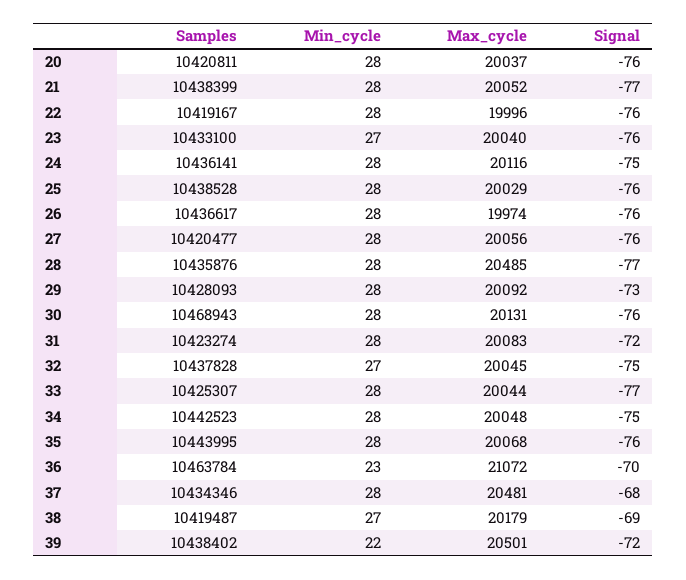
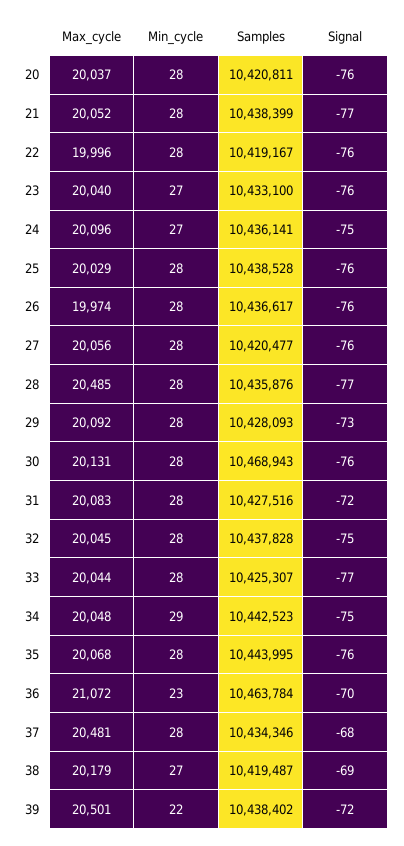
Min_cycle, 24: 28 -> 27
Max_cycle, 24: 20116 -> 20096
Samples, 31: 10423274 -> 10427516
Min_cycle, 32: 27 -> 28
Min_cycle, 34: 28 -> 29

